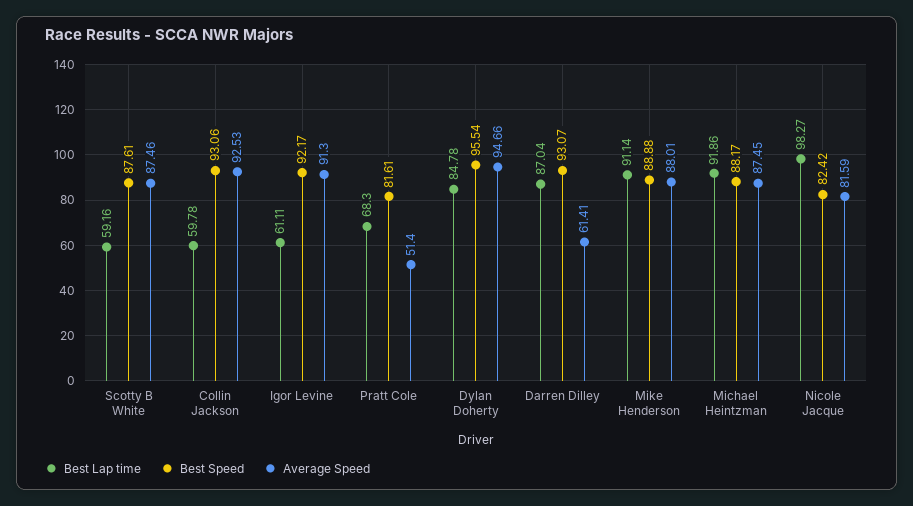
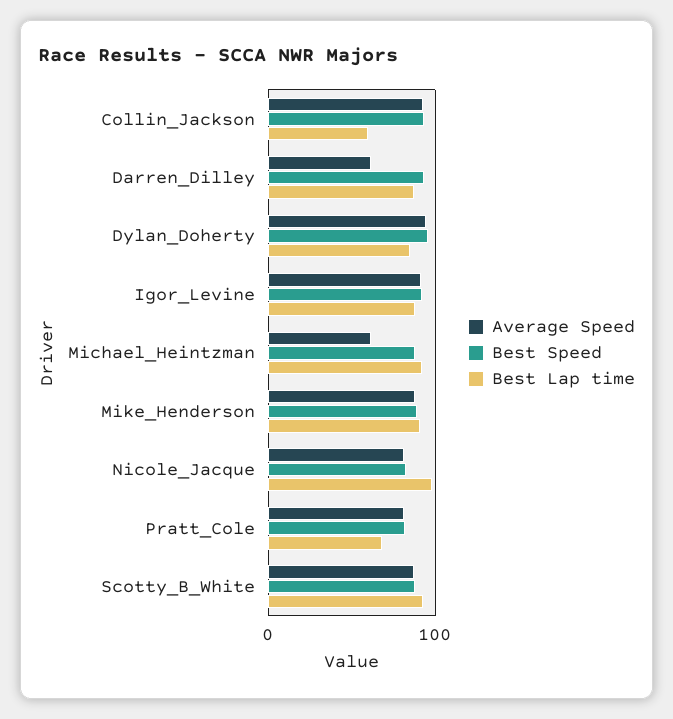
Best Lap time, Scotty B White: 59.16 -> 90
Best Lap time, Igor Levine: 61.11 -> 90
Average Speed, Pratt Cole: 51.4 -> 80
Average Speed, Michael Heintzman: 87.45 -> 60

